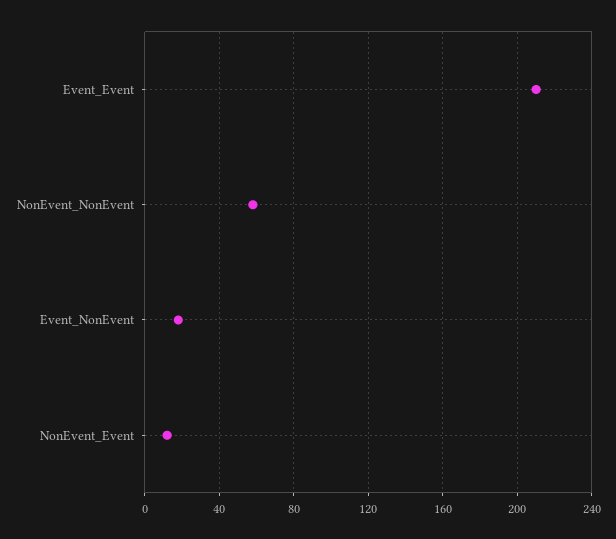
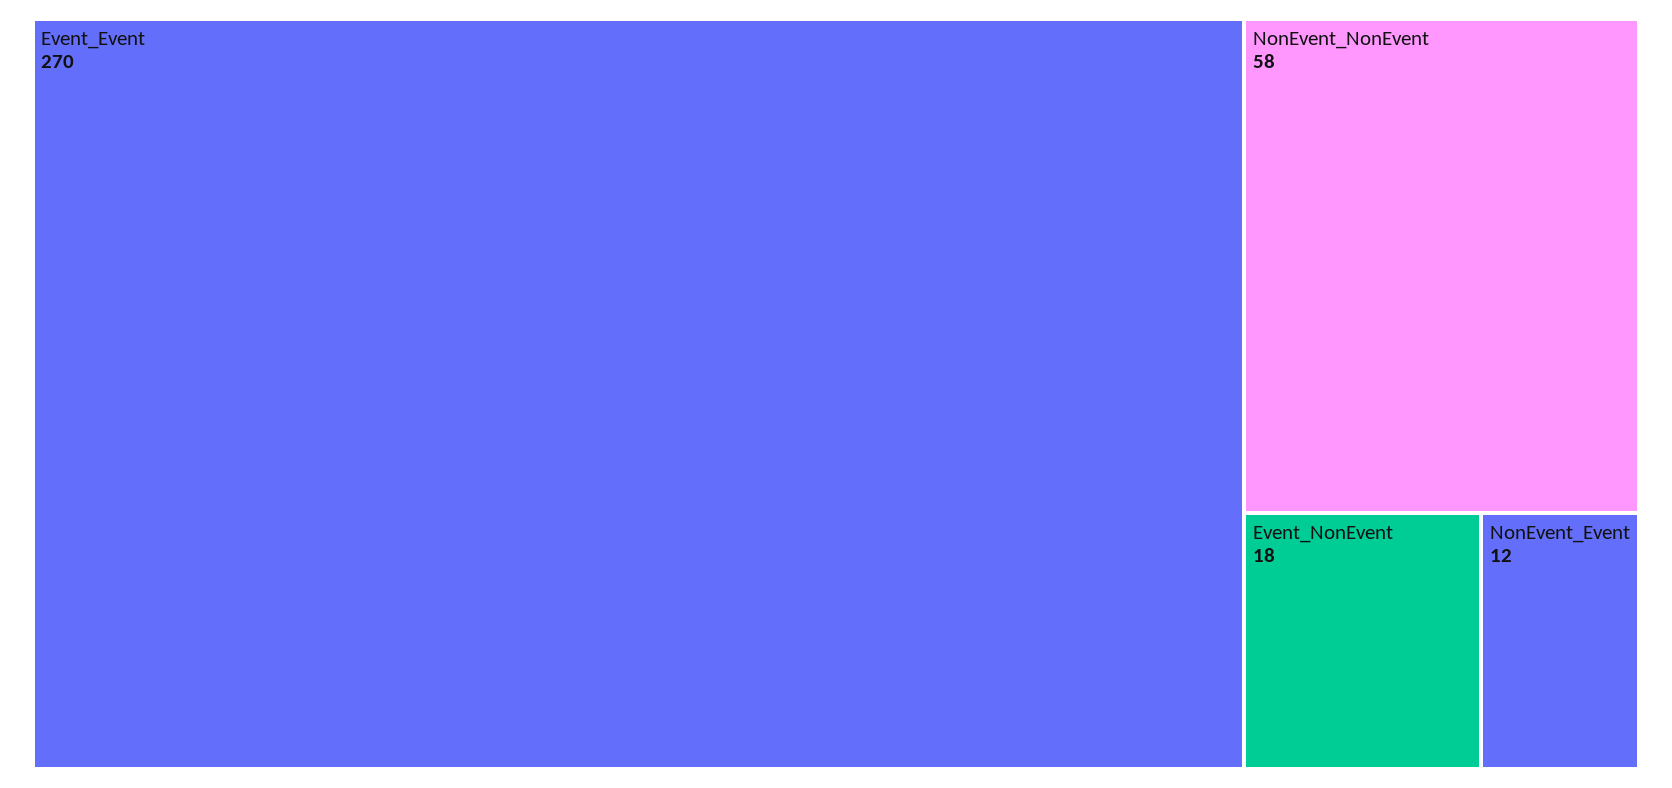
Event_Event: 210 -> 270

